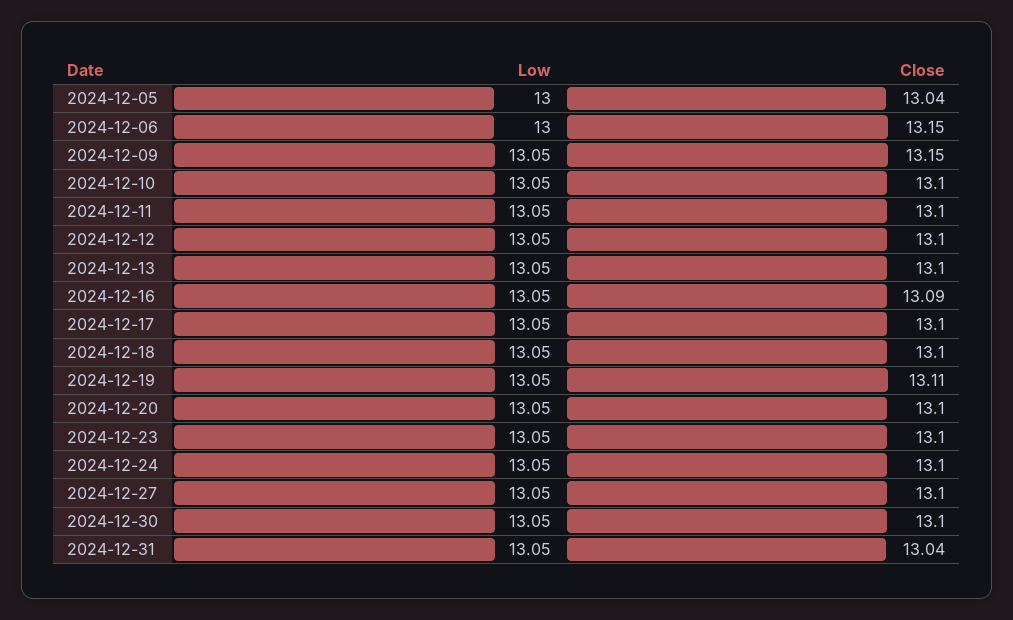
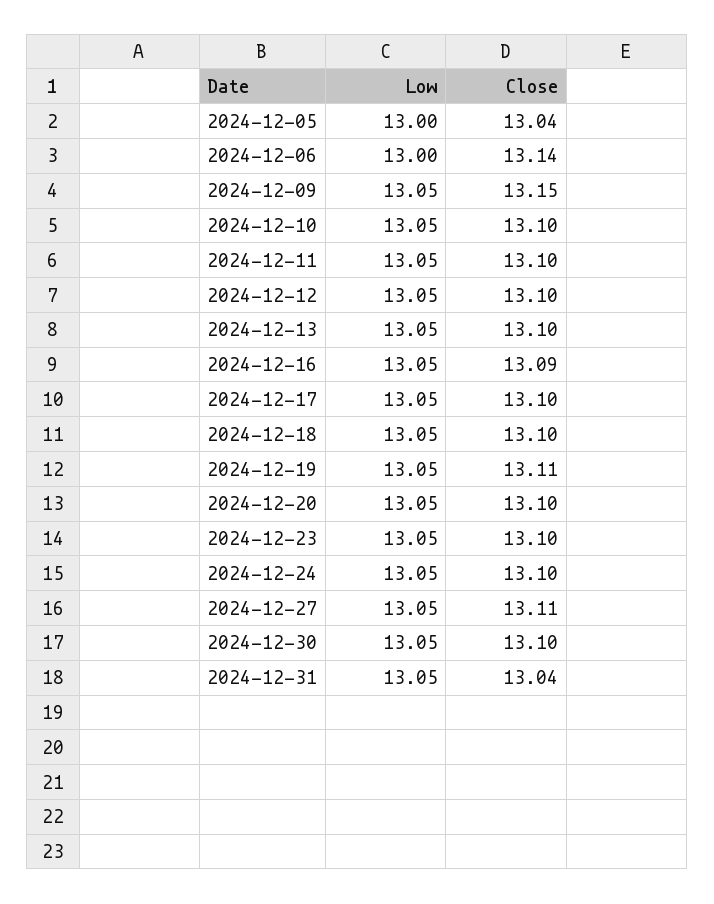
Close, 2024-12-06: 13.15 -> 13.14
Close, 2024-12-27: 13.1 -> 13.11

